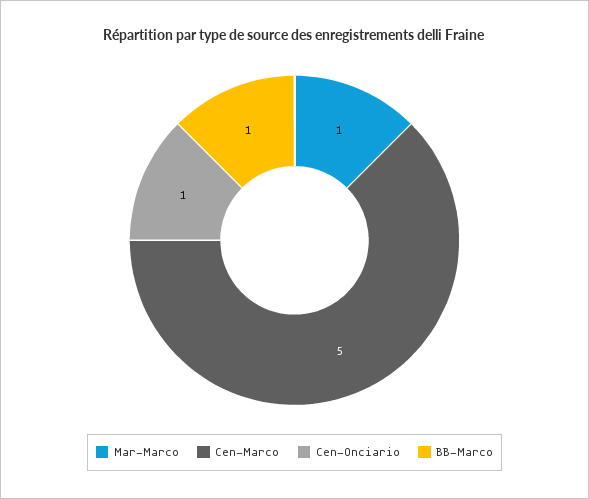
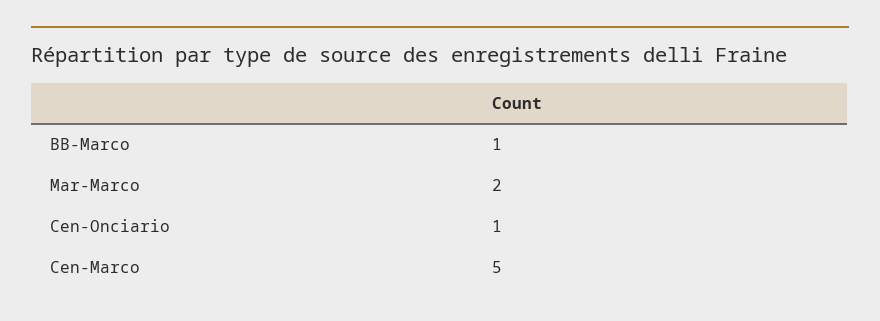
Mar-Marco: 1 -> 2

